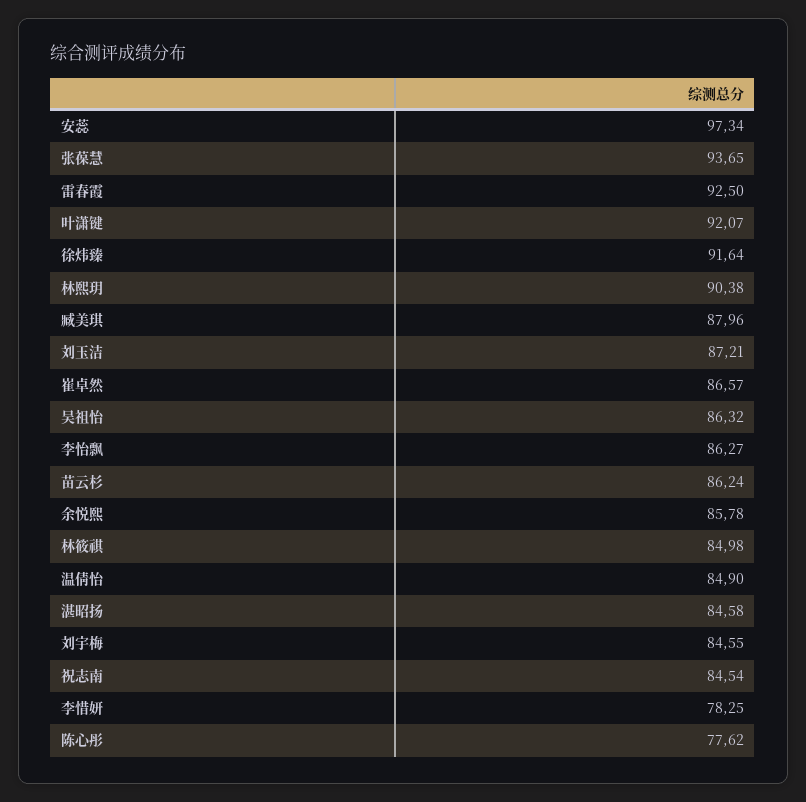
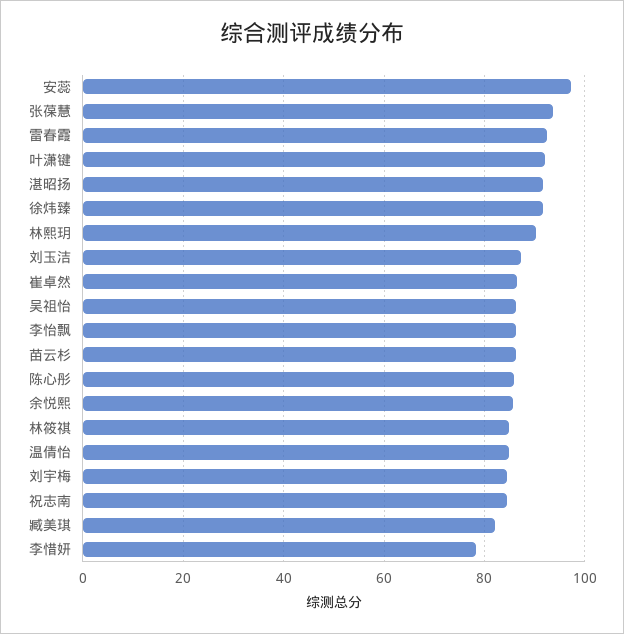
臧美琪: 87.96 -> 82
湛昭扬: 84.58 -> 92
陈心彤: 77.62 -> 86

